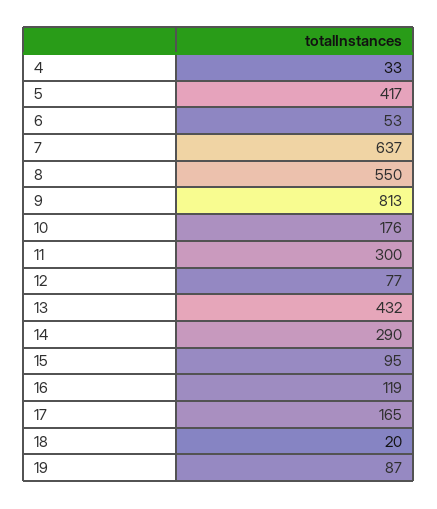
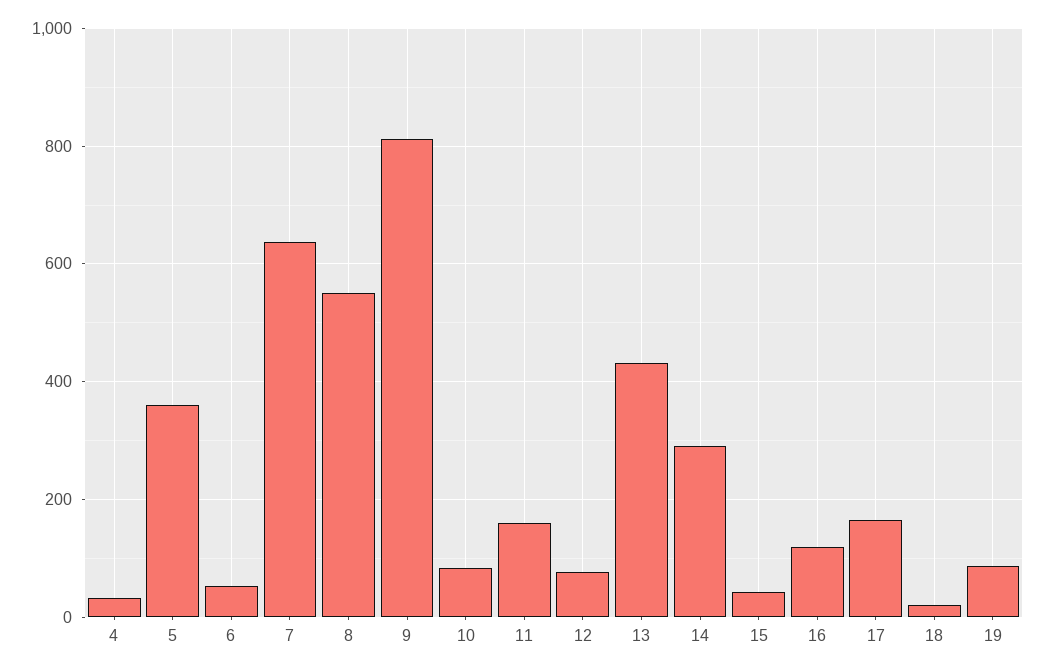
5: 417 -> 360
10: 176 -> 80
11: 300 -> 160
15: 95 -> 40

